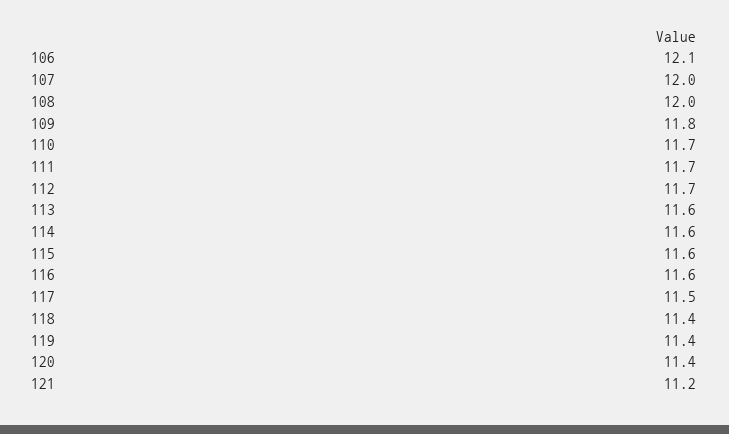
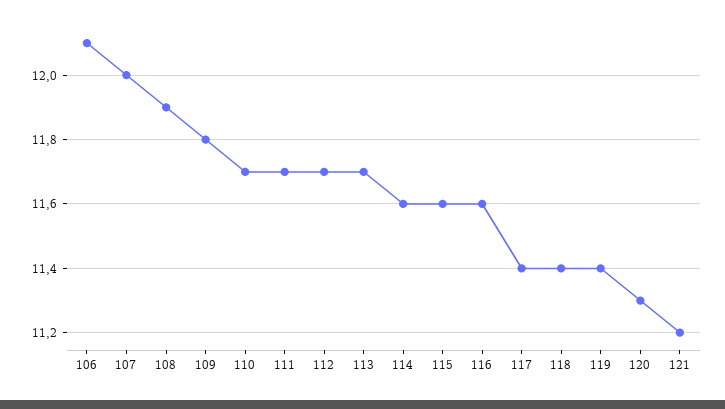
108: 12 -> 11.9
113: 11.6 -> 11.7
117: 11.5 -> 11.4
120: 11.4 -> 11.3

